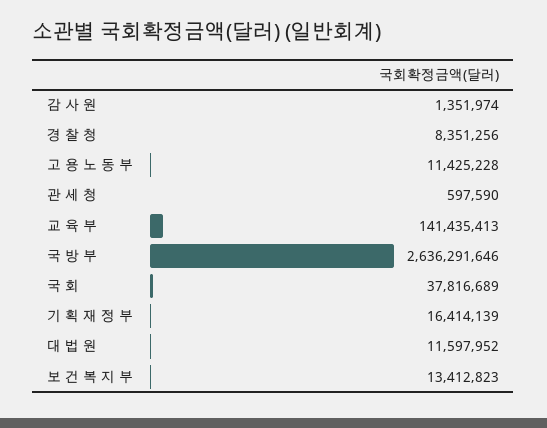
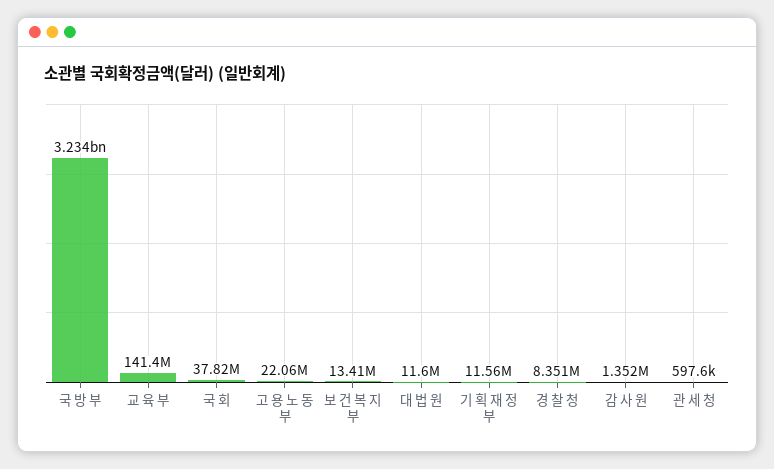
고 용 노 동 부: 11425228 -> 22060000
국 방 부: 2636291646 -> 3234000000
기 획 재 정 부: 16414139 -> 11560000

